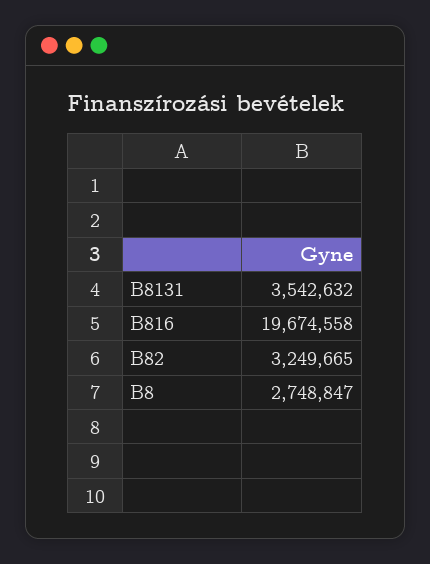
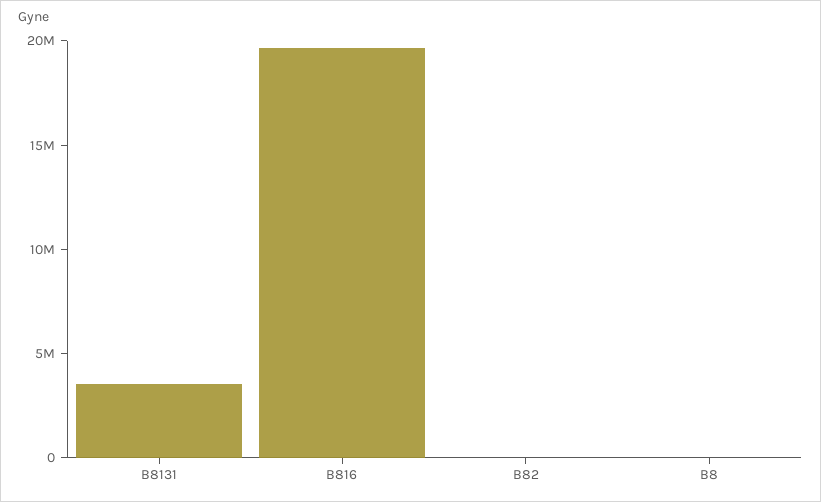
B82: 3249665 -> 0
B8: 2748847 -> 0

